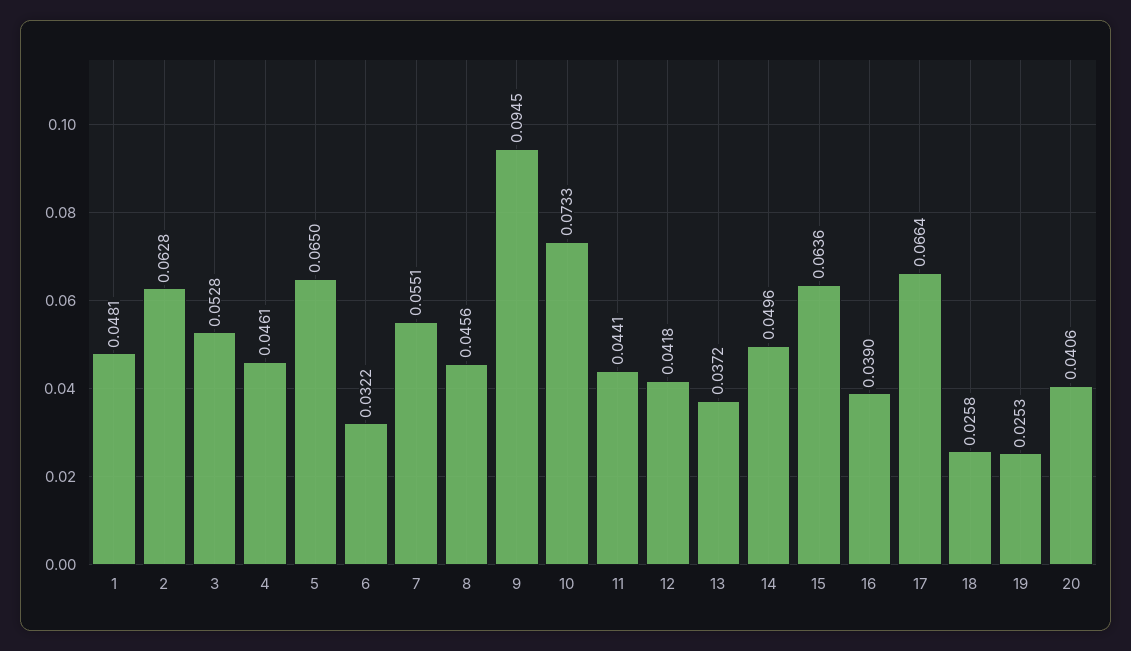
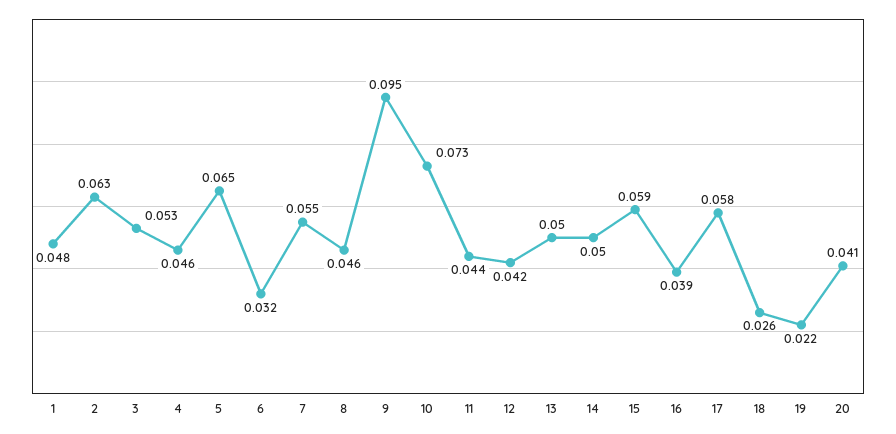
13: 0.0372 -> 0.05
15: 0.0636 -> 0.059
17: 0.0664 -> 0.058
19: 0.0253 -> 0.022

